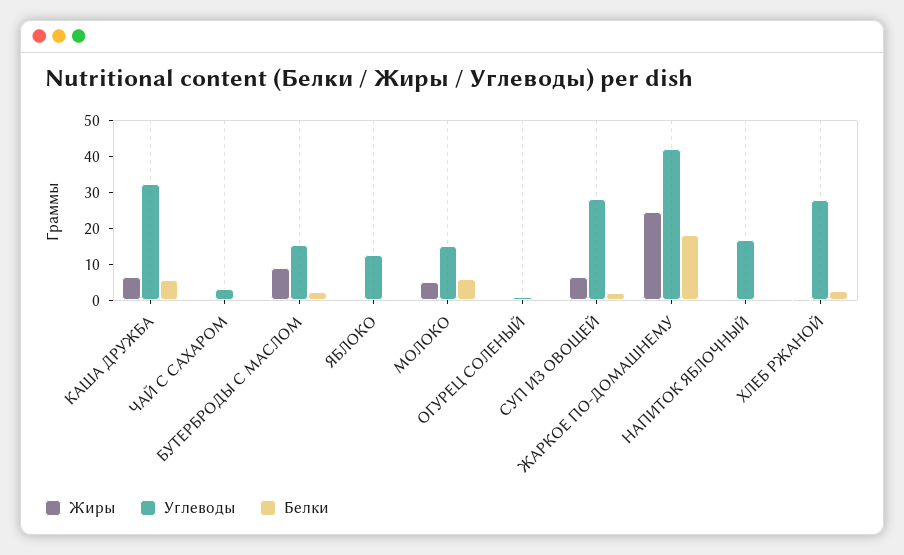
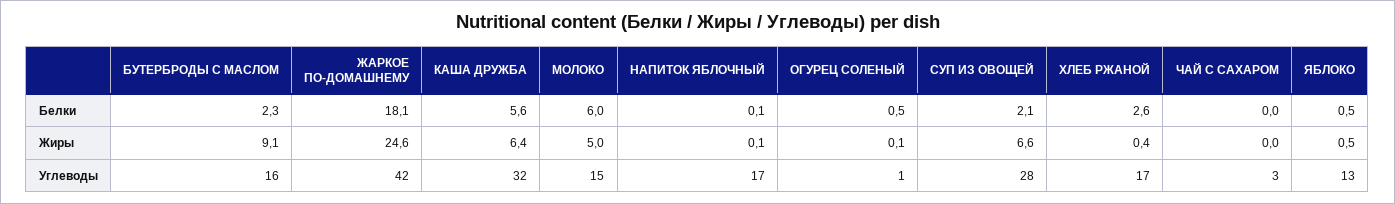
Углеводы, ХЛЕБ РЖАНОЙ: 27.5 -> 17

